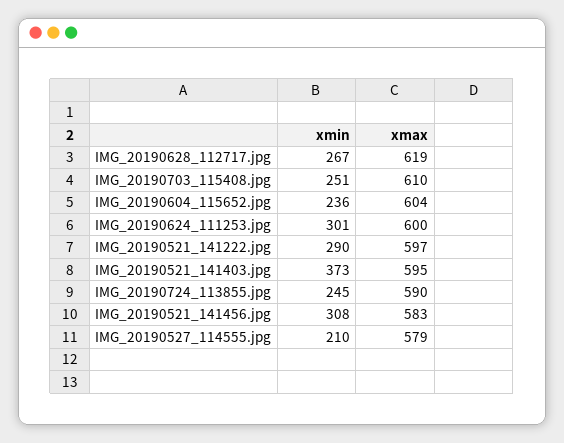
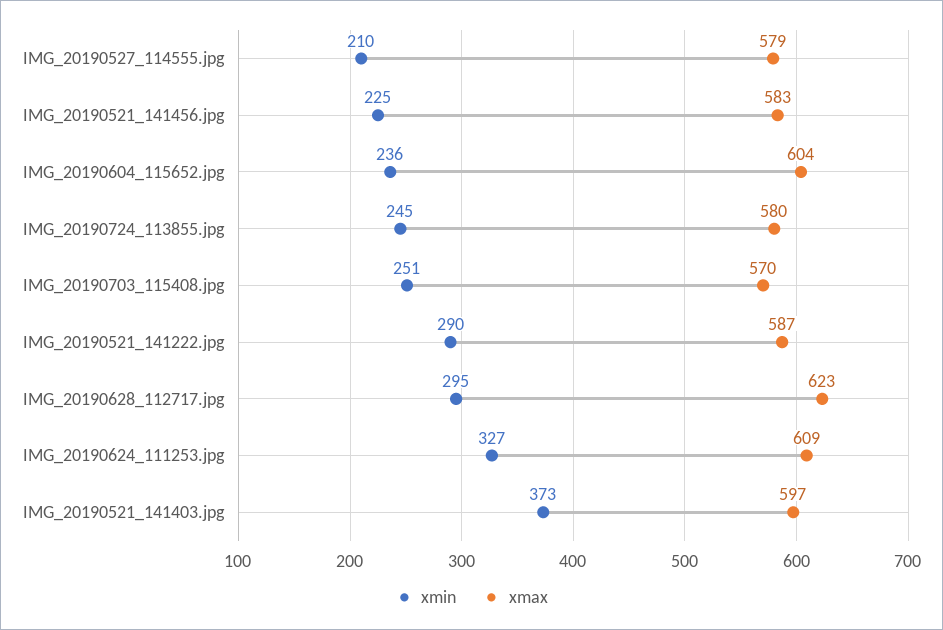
xmin, IMG_20190628_112717.jpg: 267 -> 295
xmax, IMG_20190628_112717.jpg: 619 -> 623
xmax, IMG_20190703_115408.jpg: 610 -> 570
xmin, IMG_20190624_111253.jpg: 301 -> 327
xmax, IMG_20190624_111253.jpg: 600 -> 609
xmax, IMG_20190521_141222.jpg: 597 -> 587
xmax, IMG_20190521_141403.jpg: 595 -> 597
xmax, IMG_20190724_113855.jpg: 590 -> 580
xmin, IMG_20190521_141456.jpg: 308 -> 225

